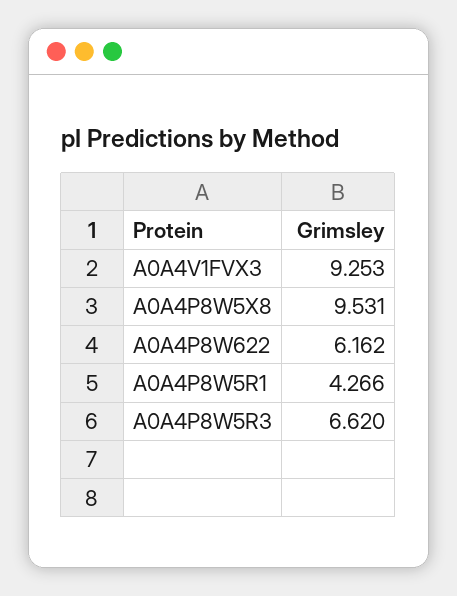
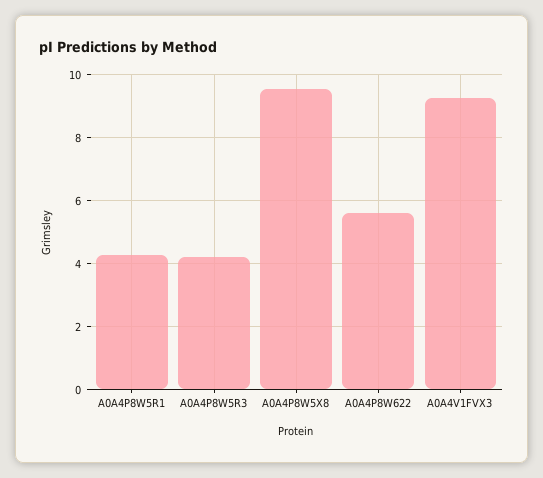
A0A4P8W622: 6.162 -> 5.6
A0A4P8W5R3: 6.62 -> 4.2

